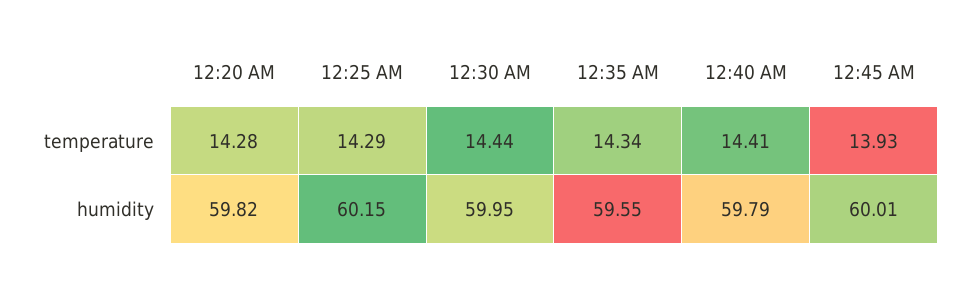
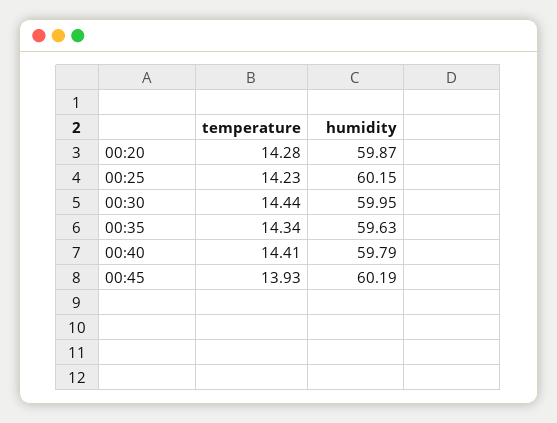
12:25 AM, temperature: 14.29 -> 14.23
12:20 AM, humidity: 59.82 -> 59.87
12:35 AM, humidity: 59.55 -> 59.63
12:45 AM, humidity: 60.01 -> 60.19

